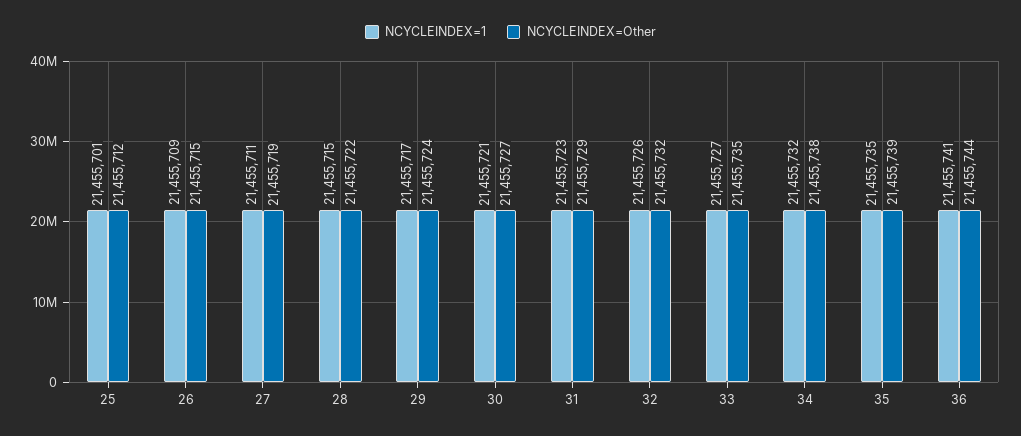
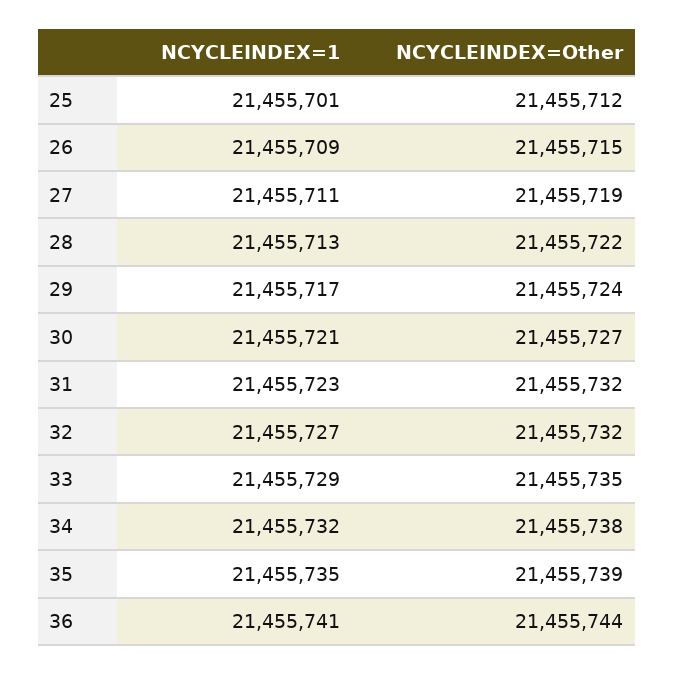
NCYCLEINDEX=1, 28: 21455715 -> 21455713
NCYCLEINDEX=Other, 31: 21455729 -> 21455732
NCYCLEINDEX=1, 32: 21455726 -> 21455727
NCYCLEINDEX=1, 33: 21455727 -> 21455729

